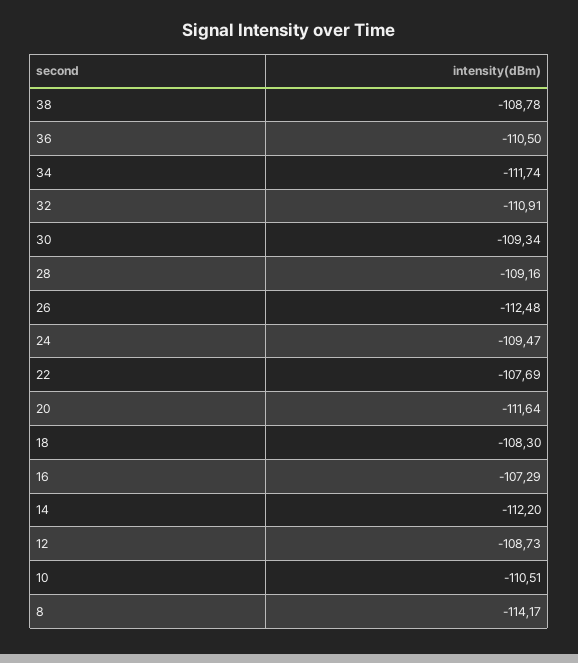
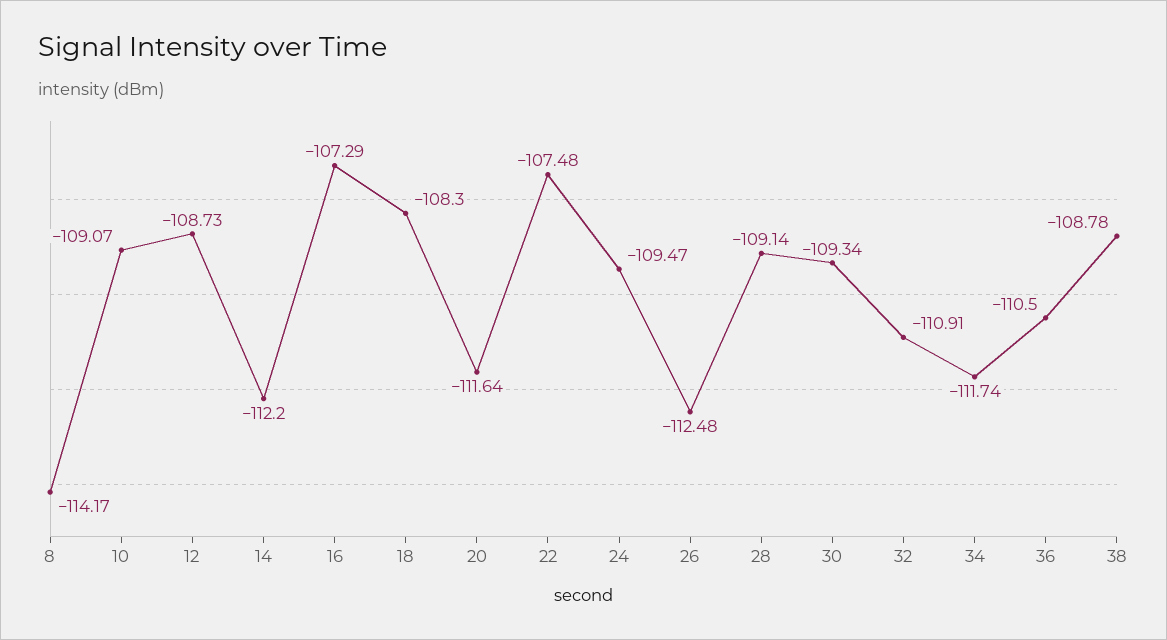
28: -109.16 -> -109.14
22: -107.69 -> -107.48
10: -110.51 -> -109.07

